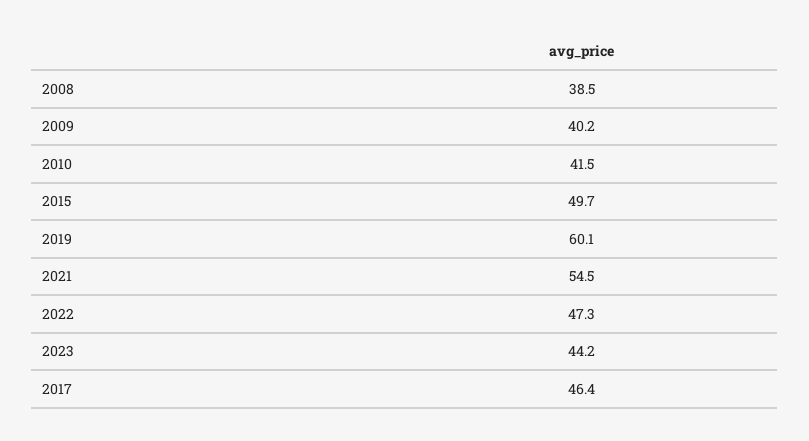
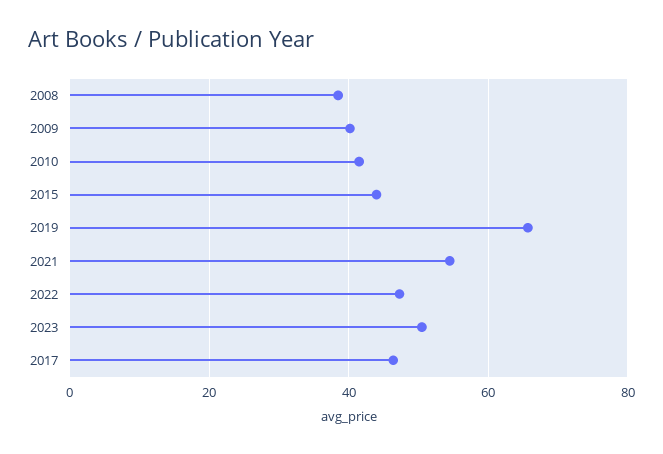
2015: 49.7 -> 44
2019: 60.1 -> 66
2023: 44.2 -> 50

